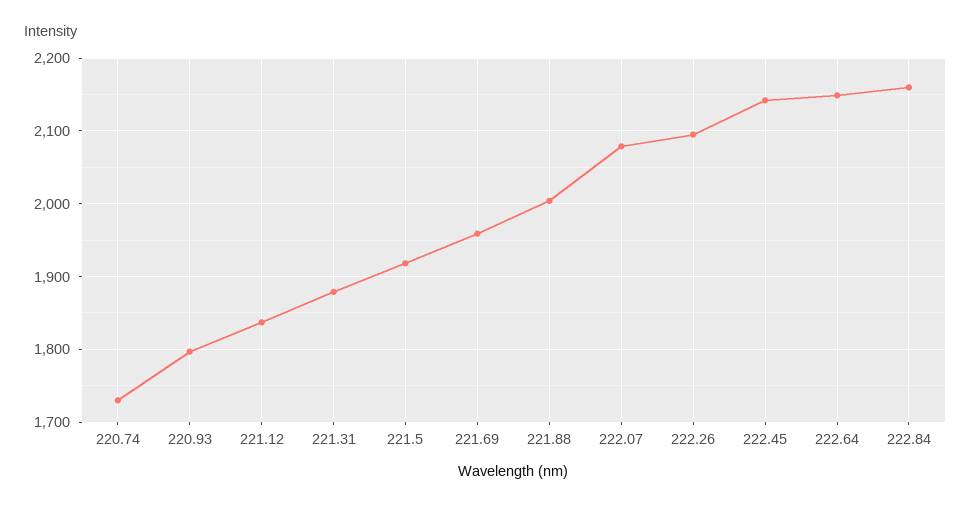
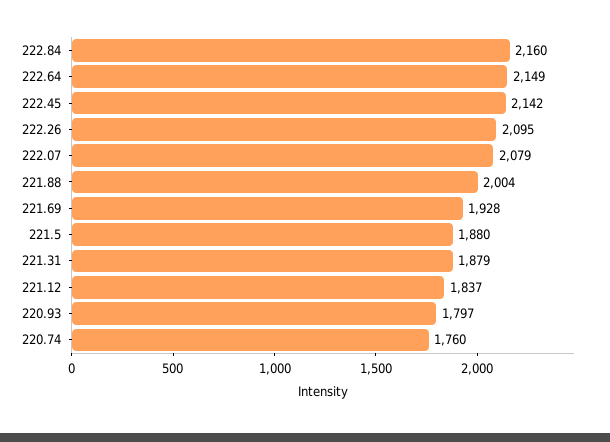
220.74: 1730 -> 1760
221.5: 1920 -> 1880
221.69: 1960 -> 1928

